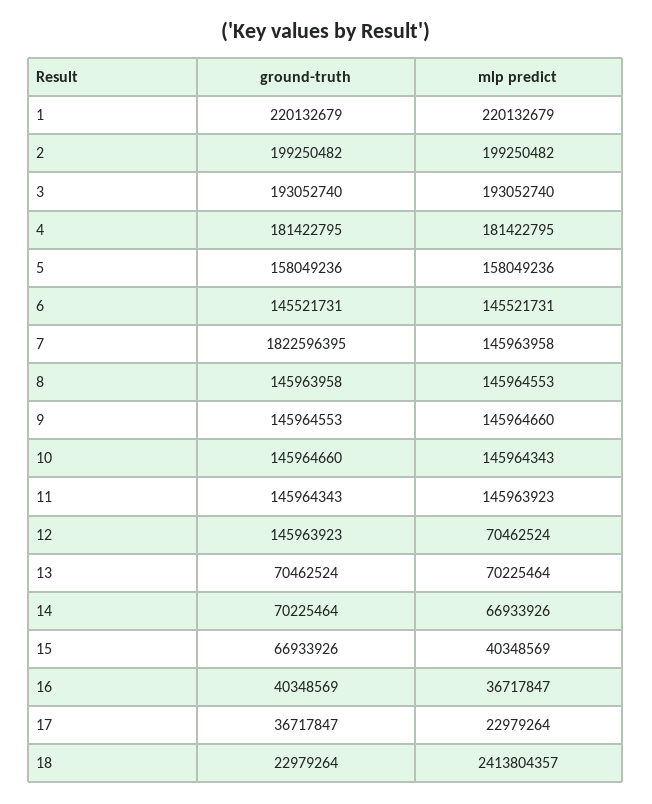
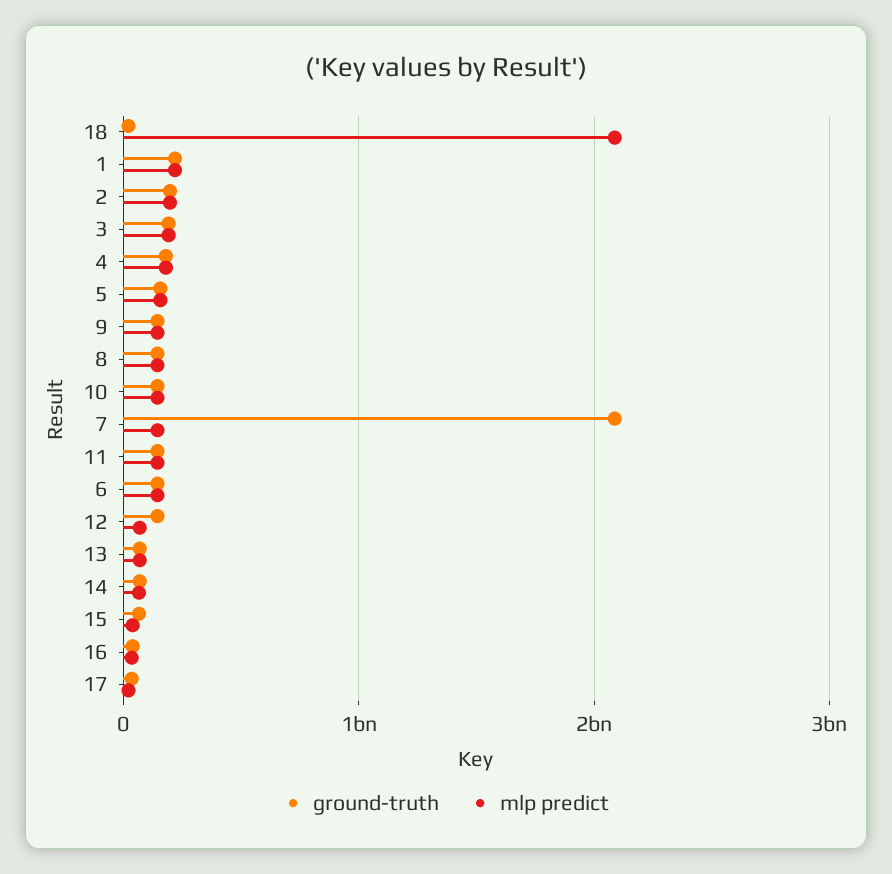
ground-truth, 7: 1822596395 -> 2100000000
mlp predict, 18: 2413804357 -> 2100000000

